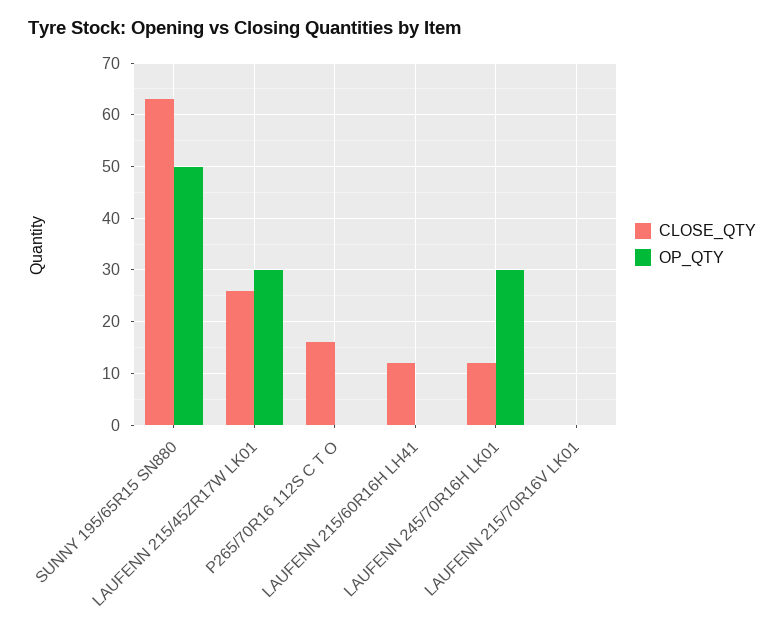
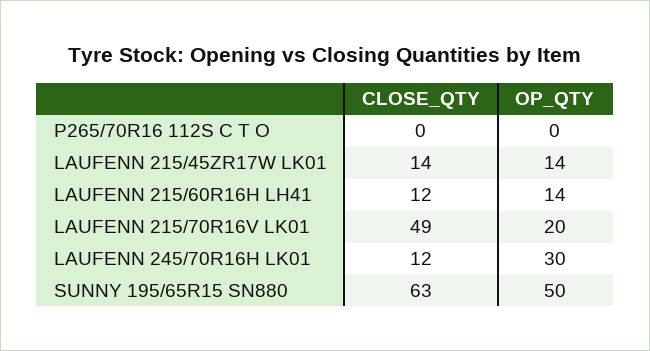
CLOSE_QTY, LAUFENN 215/45ZR17W LK01: 25 -> 14
OP_QTY, LAUFENN 215/45ZR17W LK01: 30 -> 14
CLOSE_QTY, P265/70R16 112S C T O: 15 -> 0
OP_QTY, LAUFENN 215/60R16H LH41: 0 -> 14
CLOSE_QTY, LAUFENN 215/70R16V LK01: 0 -> 49
OP_QTY, LAUFENN 215/70R16V LK01: 0 -> 20

